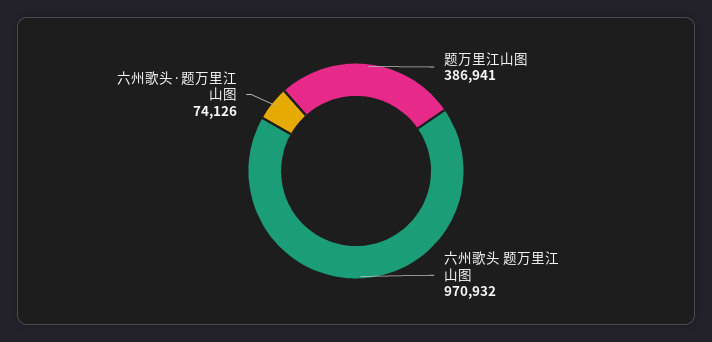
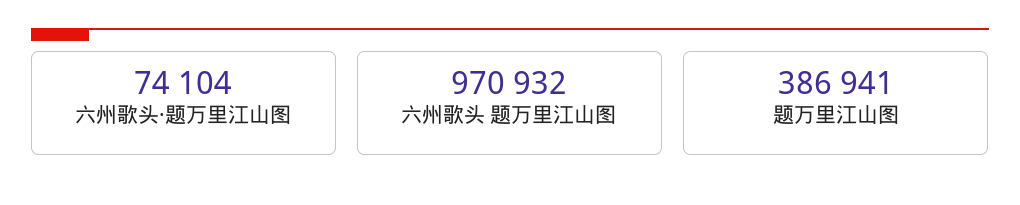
六州歌头·题万里江山图: 74126 -> 74104

